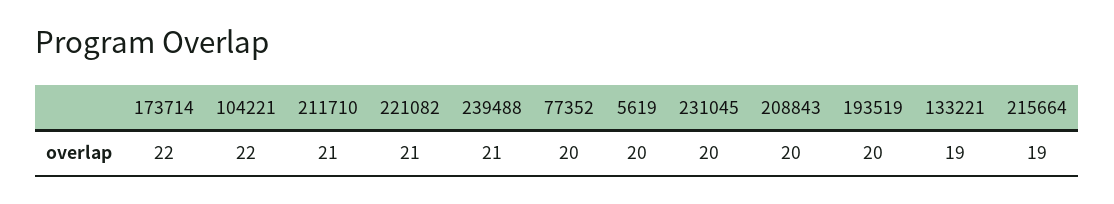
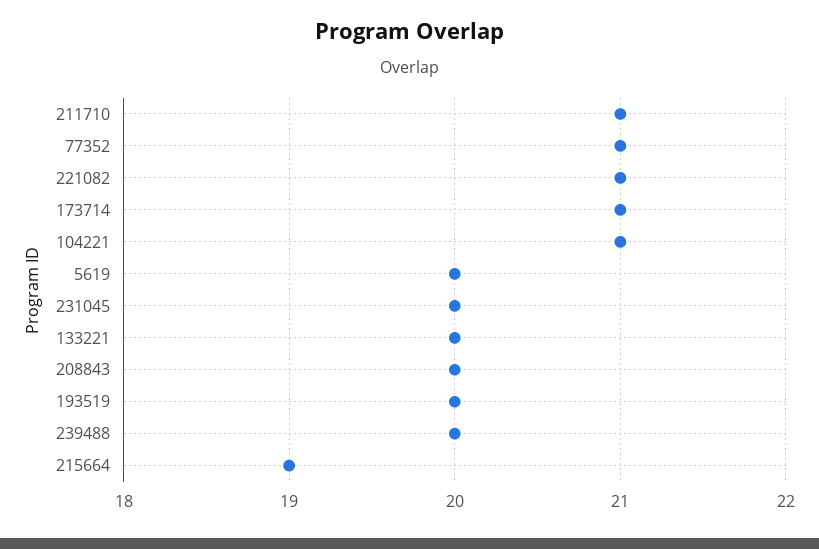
173714: 22 -> 21
104221: 22 -> 21
239488: 21 -> 20
77352: 20 -> 21
133221: 19 -> 20

